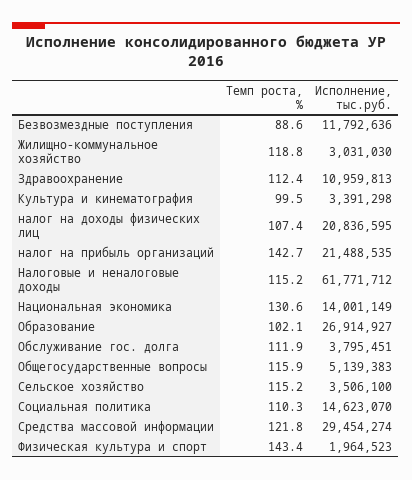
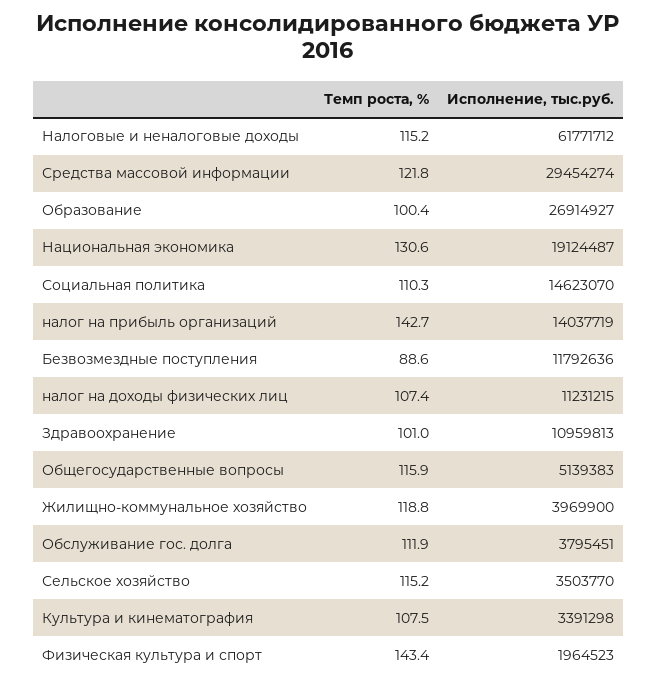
Исполнение, тыс.руб., Жилищно-коммунальное хозяйство: 3031030 -> 3969900
Темп роста, %, Здравоохранение: 112.4 -> 101
Темп роста, %, Культура и кинематография: 99.5 -> 107.5
Исполнение, тыс.руб., налог на доходы физических лиц: 20836595 -> 11231215
Исполнение, тыс.руб., налог на прибыль организаций: 21488535 -> 14037719
Исполнение, тыс.руб., Национальная экономика: 14001149 -> 19124487
Темп роста, %, Образование: 102.1 -> 100.4
Исполнение, тыс.руб., Сельское хозяйство: 3506100 -> 3503770

